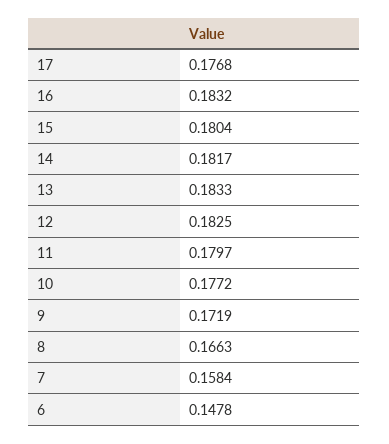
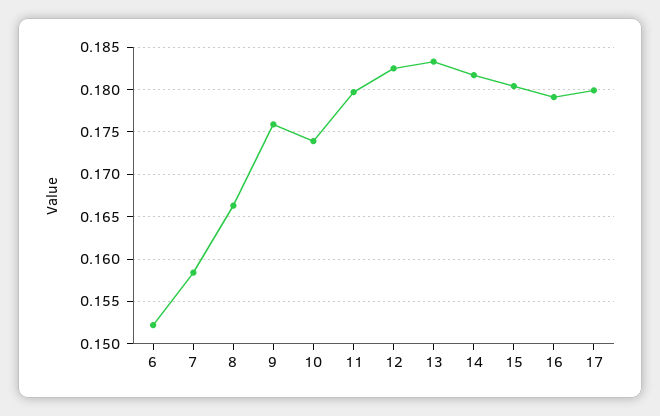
17: 0.1768 -> 0.18
16: 0.1832 -> 0.179
10: 0.1772 -> 0.174
9: 0.1719 -> 0.176
6: 0.1478 -> 0.152

